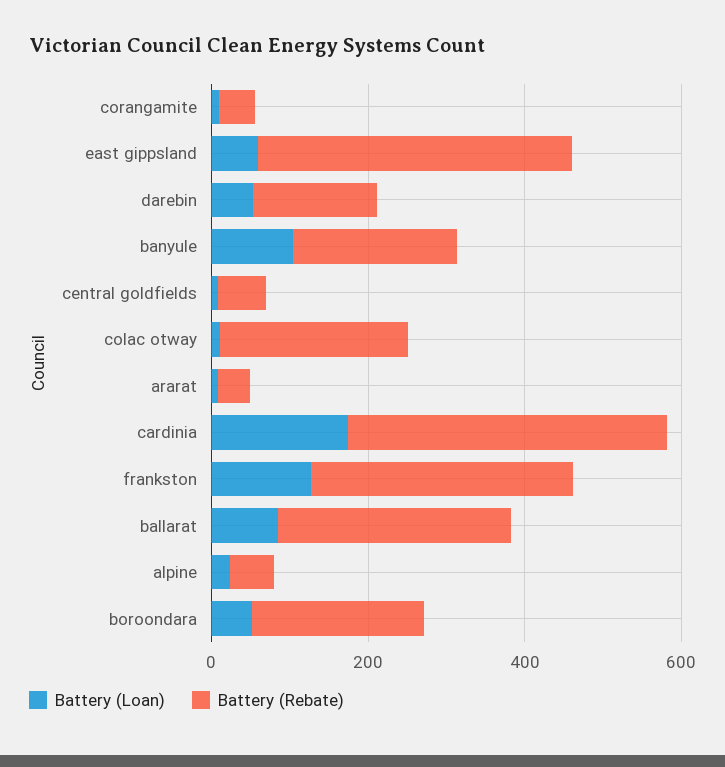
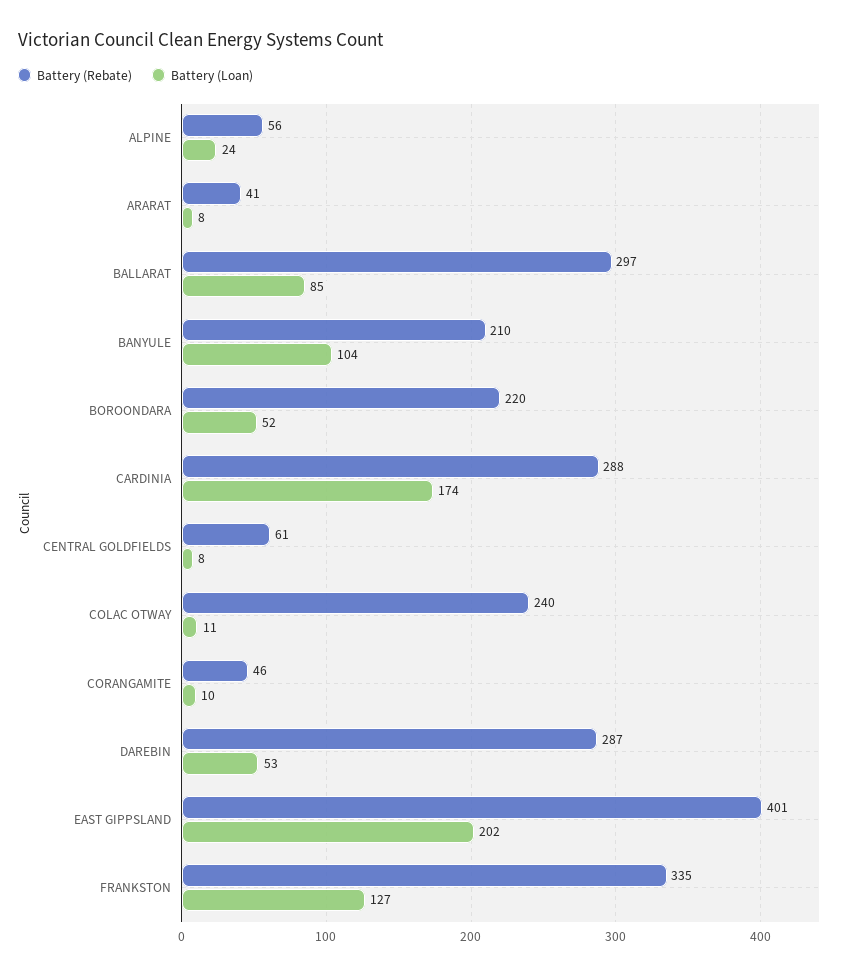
Battery (Loan), east gippsland: 50 -> 202
Battery (Rebate), darebin: 150 -> 287
Battery (Rebate), cardinia: 400 -> 288

